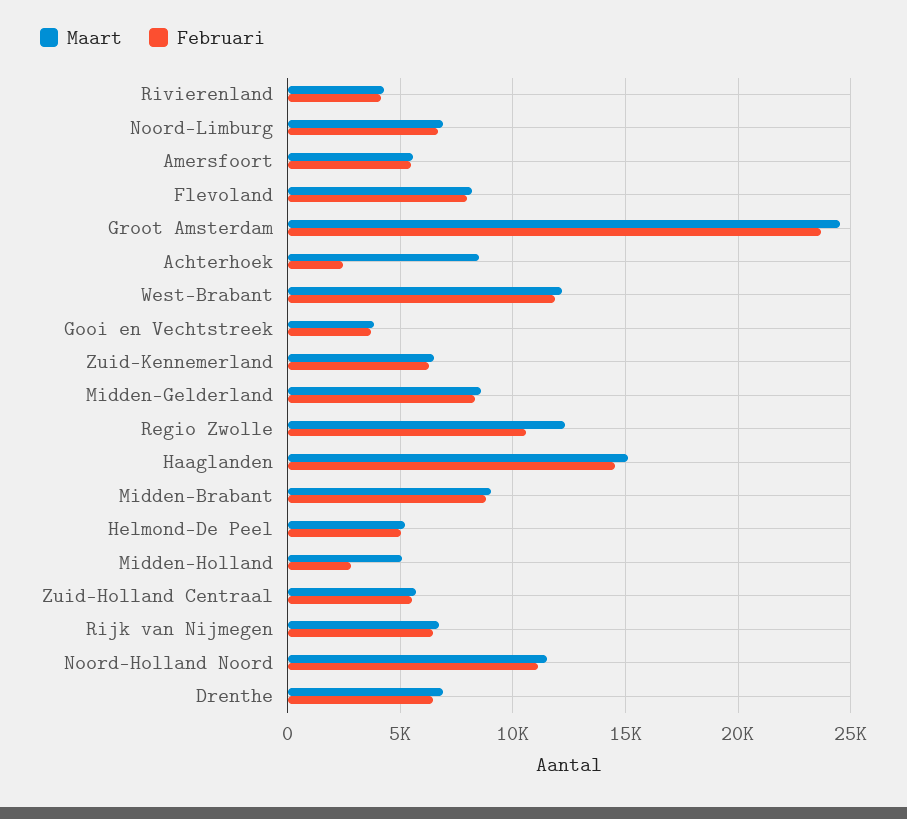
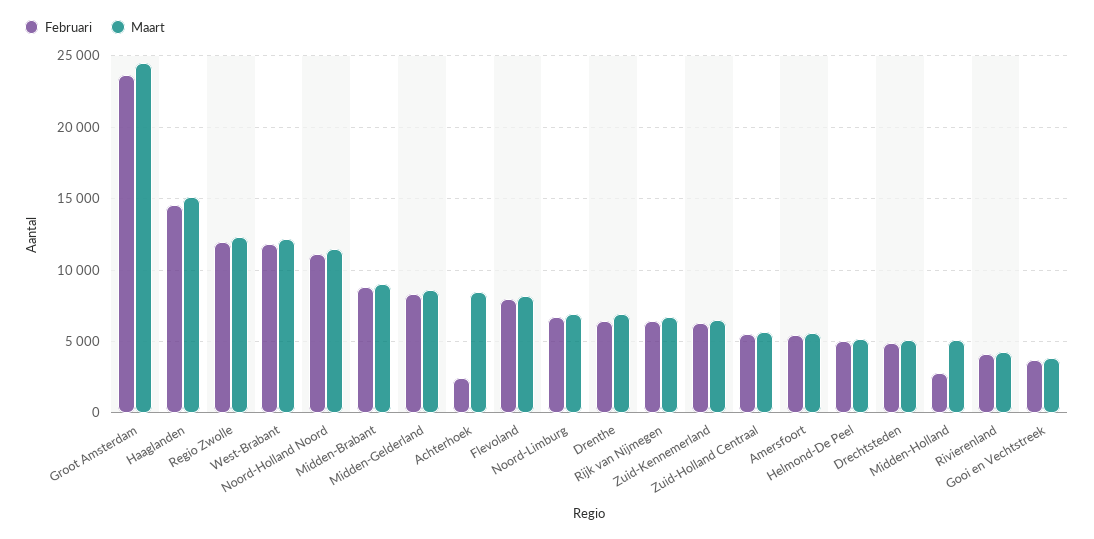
Februari, Regio Zwolle: 10500 -> 12000
Februari, Drechtsteden: none -> 5000
Maart, Drechtsteden: none -> 5000

